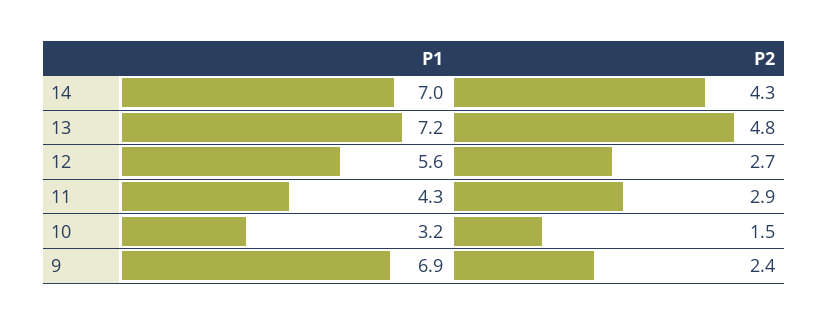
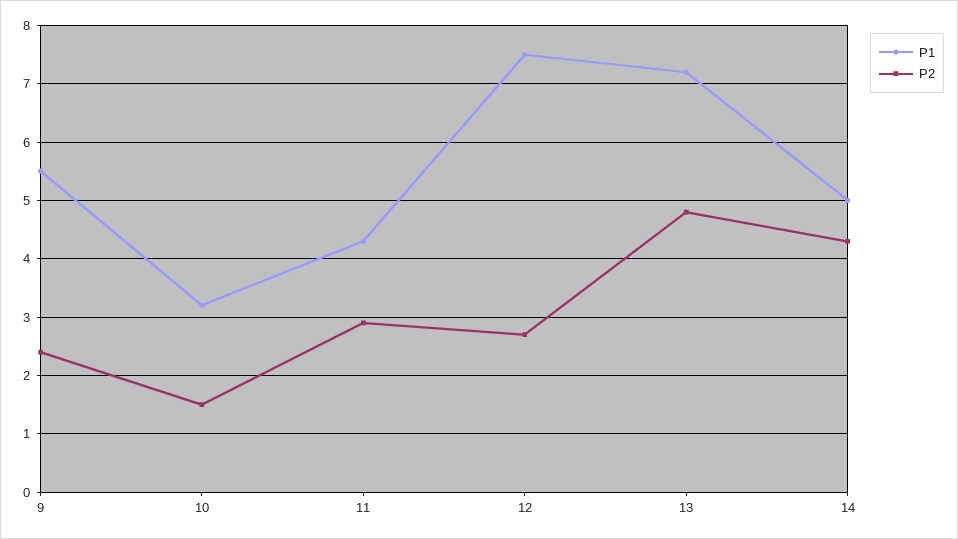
P1, 14: 7 -> 5
P1, 12: 5.6 -> 7.5
P1, 9: 6.9 -> 5.5

